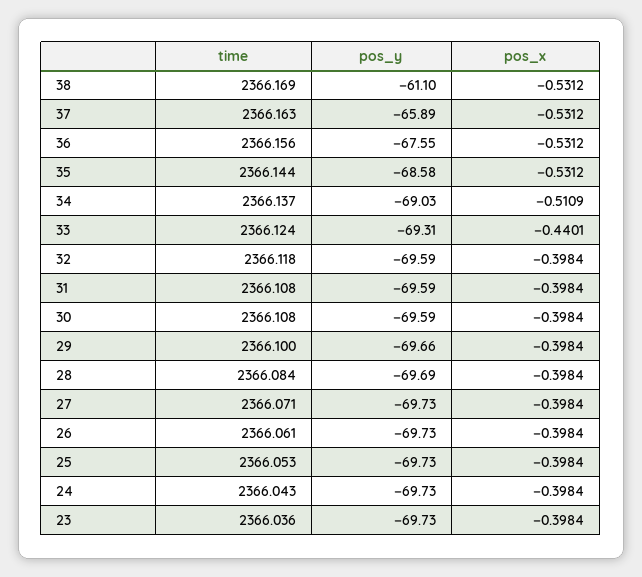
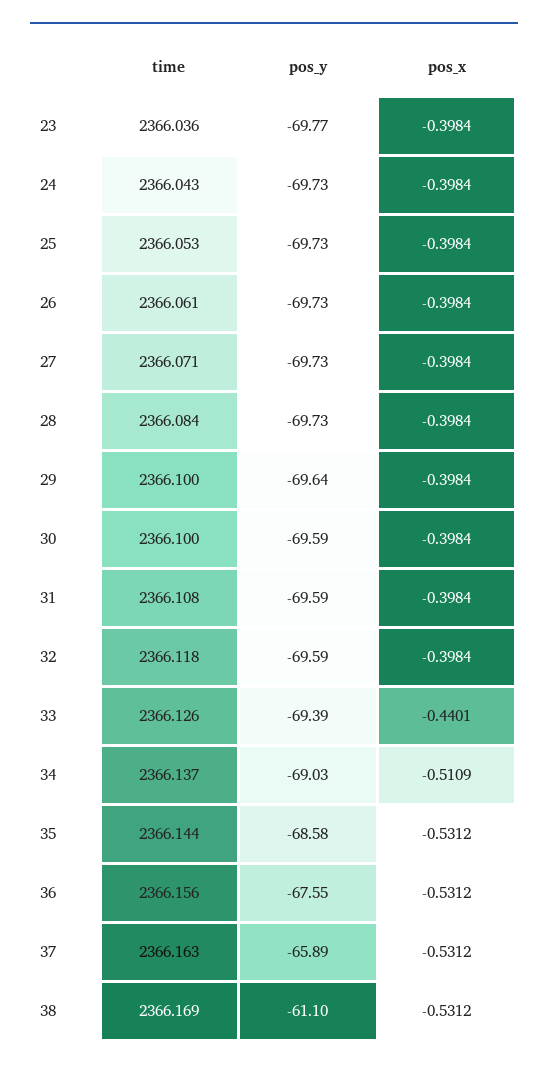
time, 33: 2366.124 -> 2366.126
pos_y, 33: -69.31 -> -69.39
time, 30: 2366.108 -> 2366.1
pos_y, 29: -69.66 -> -69.64
pos_y, 28: -69.69 -> -69.73
pos_y, 23: -69.73 -> -69.77

